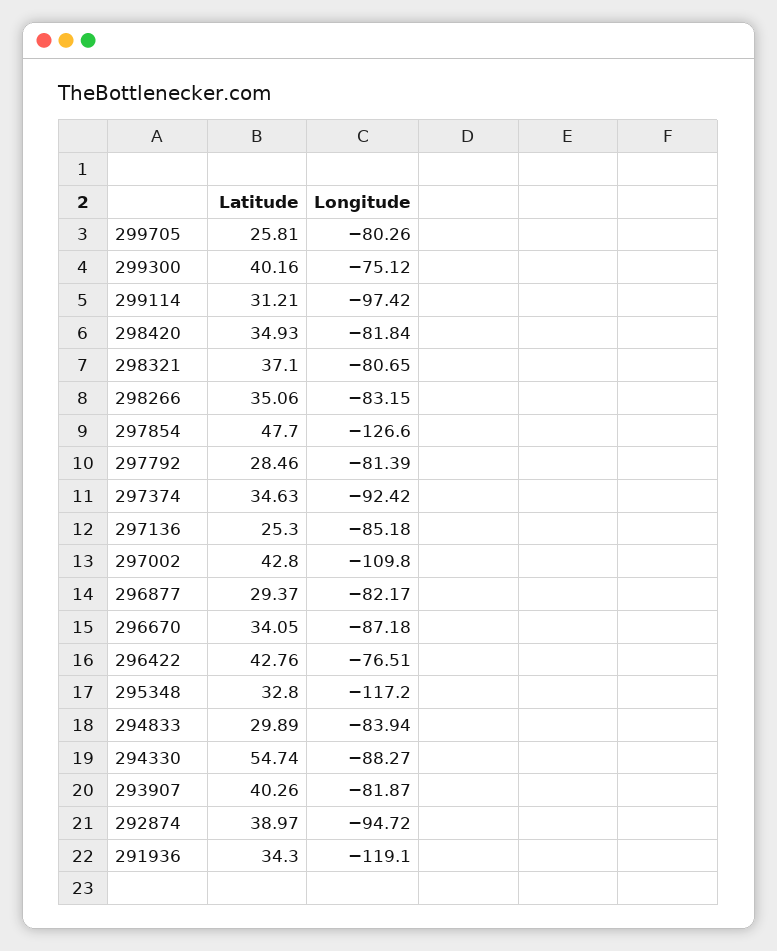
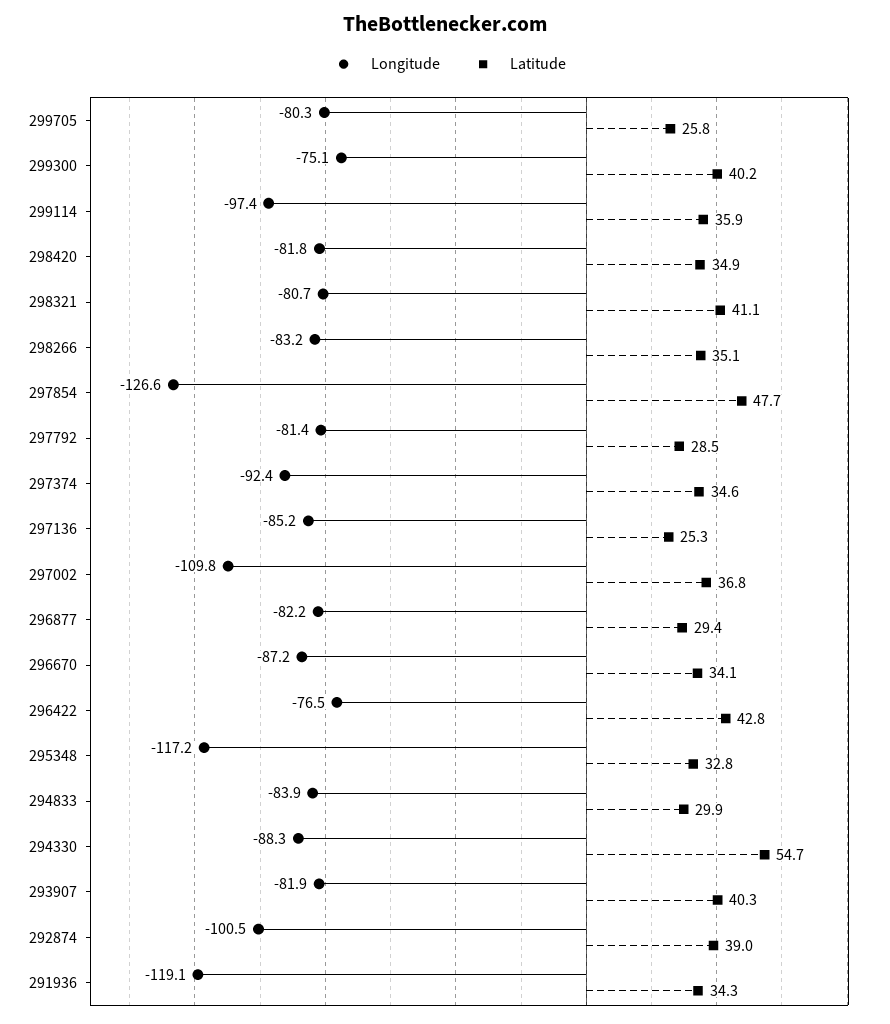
Latitude, 299114: 31.21 -> 35.9
Latitude, 298321: 37.1 -> 41.1
Latitude, 297002: 42.8 -> 36.8
Longitude, 292874: -94.72 -> -100.5

